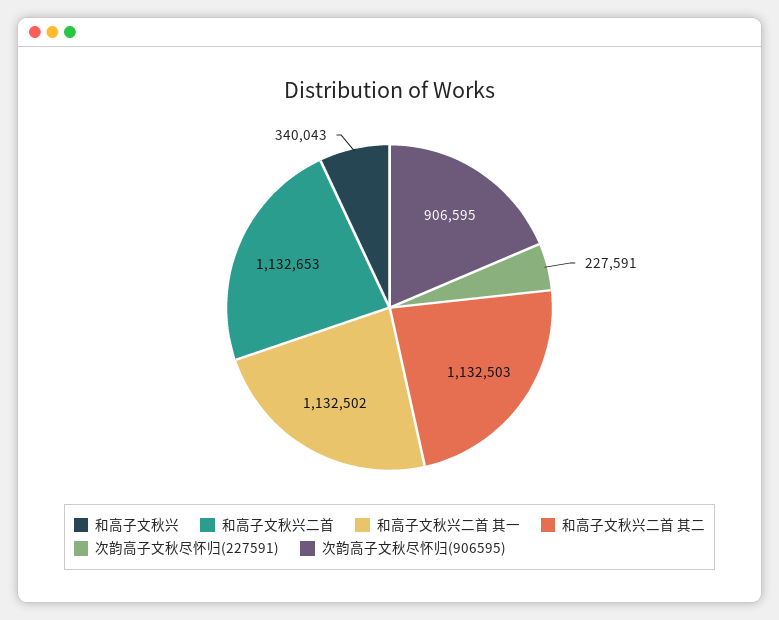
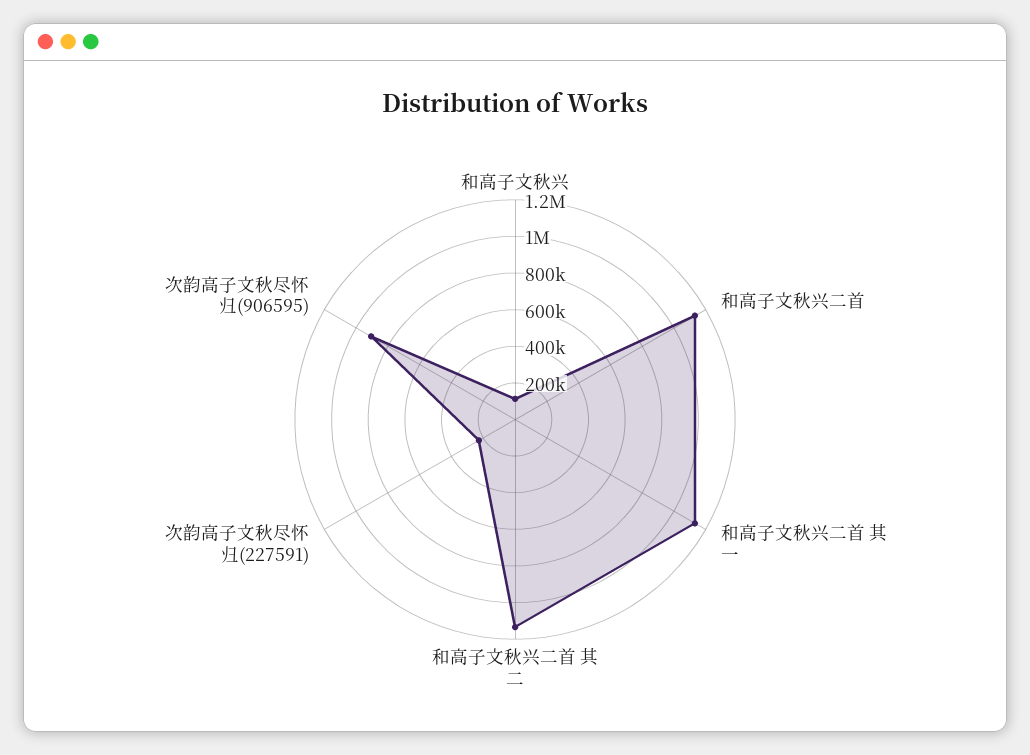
和高子文秋兴: 340043 -> 100000

